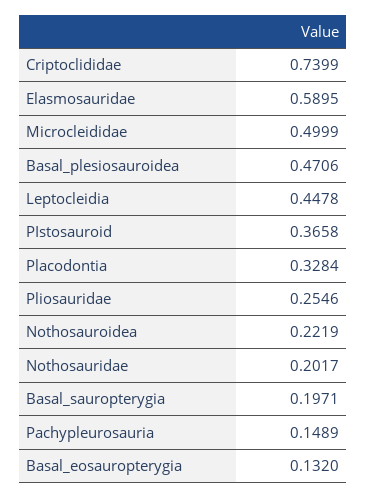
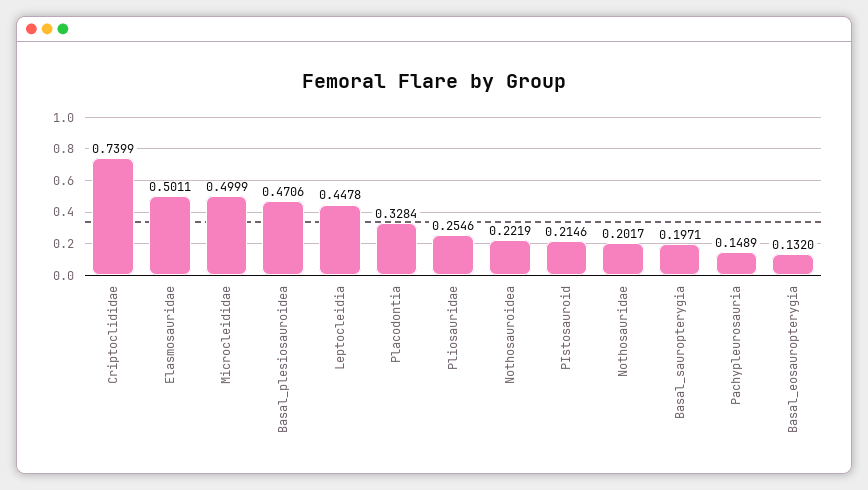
Elasmosauridae: 0.5895 -> 0.5011
PIstosauroid: 0.3658 -> 0.2146

